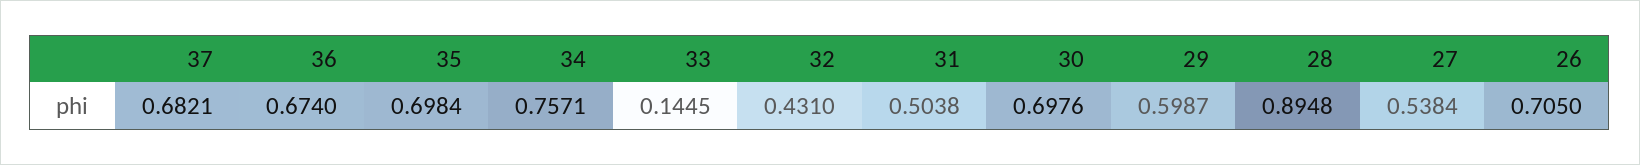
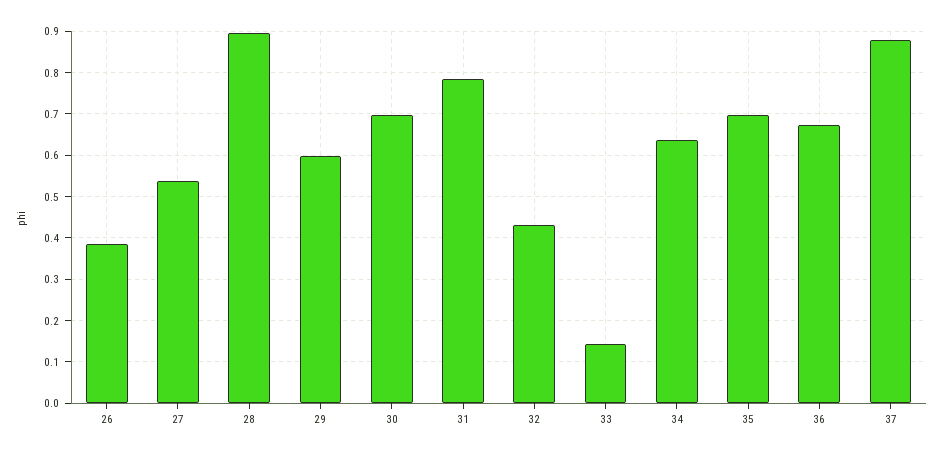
37: 0.6821 -> 0.88
34: 0.7571 -> 0.64
31: 0.5038 -> 0.78
26: 0.705 -> 0.38

